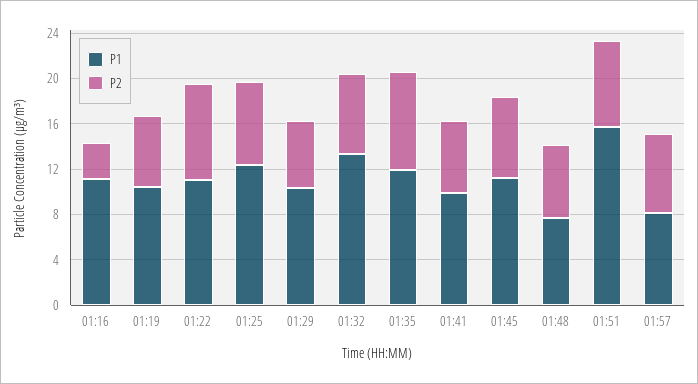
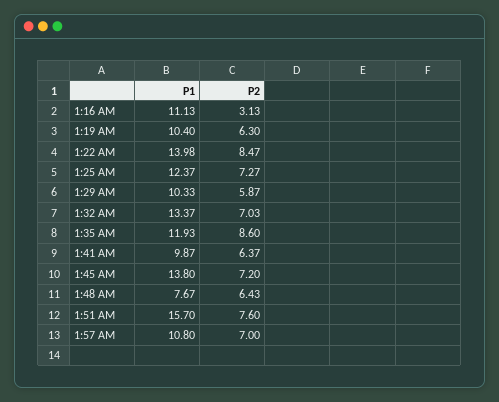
P1, 01:22: 11 -> 13.98
P1, 01:45: 11 -> 13.8
P1, 01:57: 8 -> 10.8

